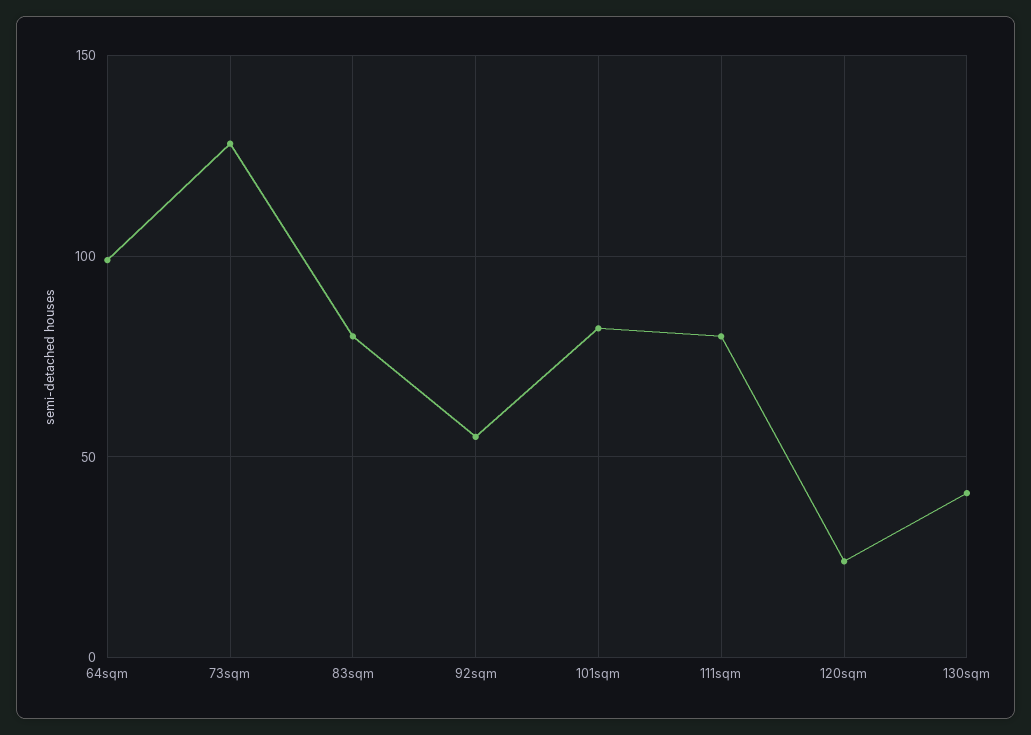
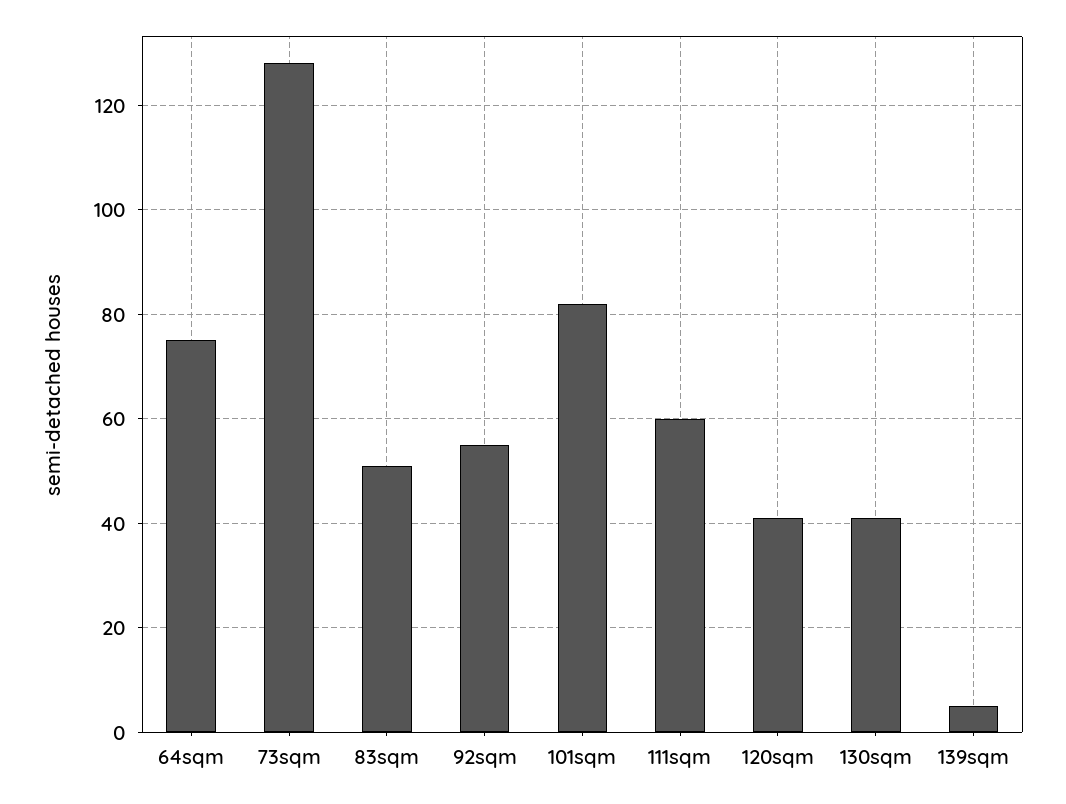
64sqm: 100 -> 75
83sqm: 80 -> 50
111sqm: 80 -> 60
120sqm: 25 -> 40
139sqm: none -> 5

